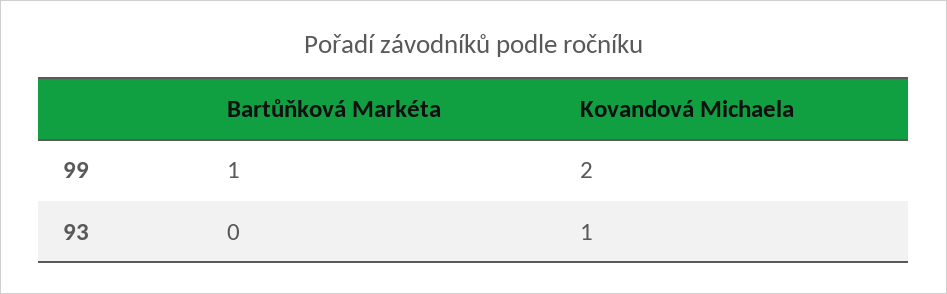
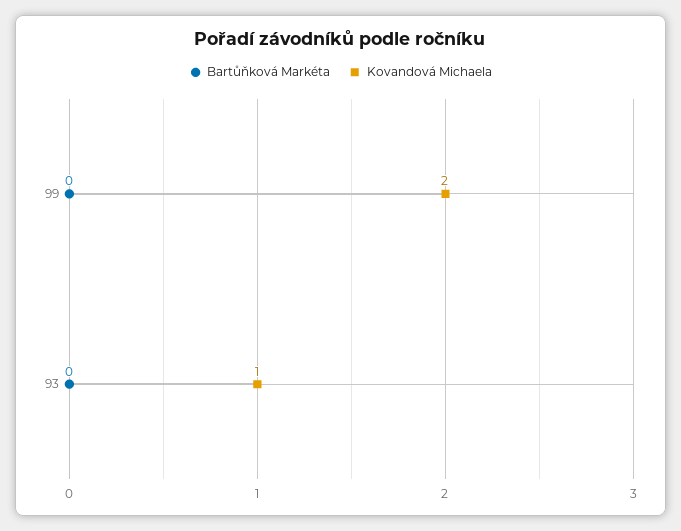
Bartůňková Markéta, 99: 1 -> 0

